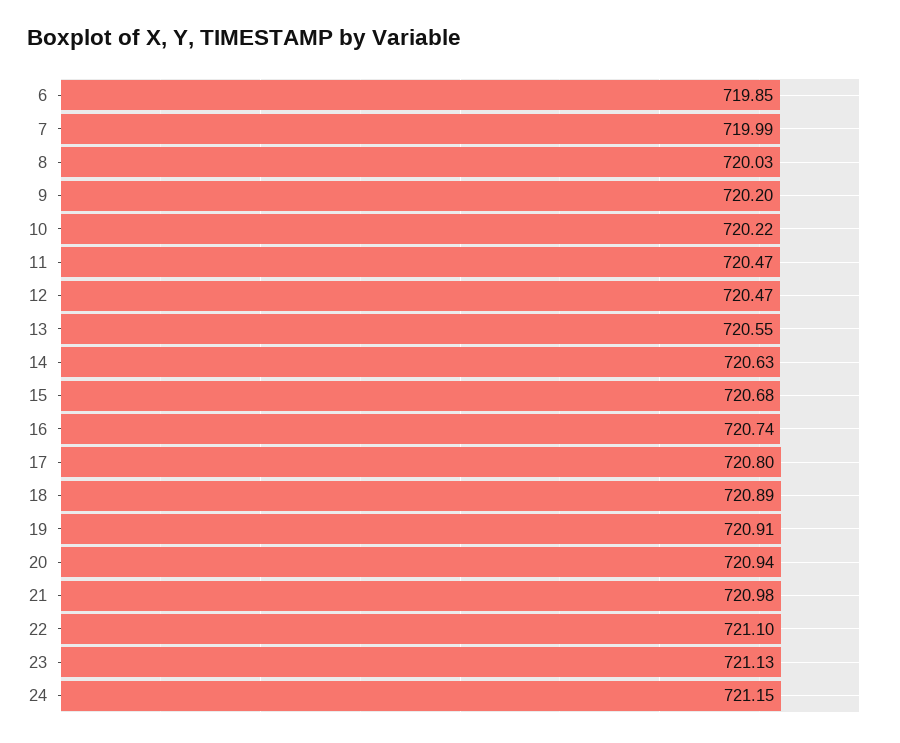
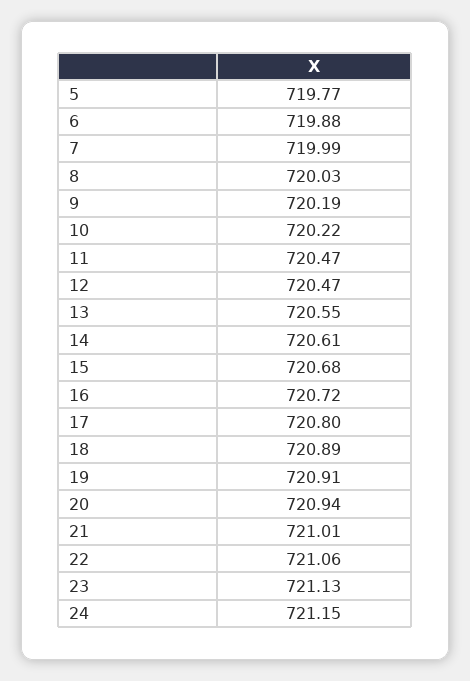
6: 719.85 -> 719.88
9: 720.2 -> 720.19
14: 720.63 -> 720.61
16: 720.74 -> 720.72
21: 720.98 -> 721.01
22: 721.1 -> 721.06
5: none -> 719.77

